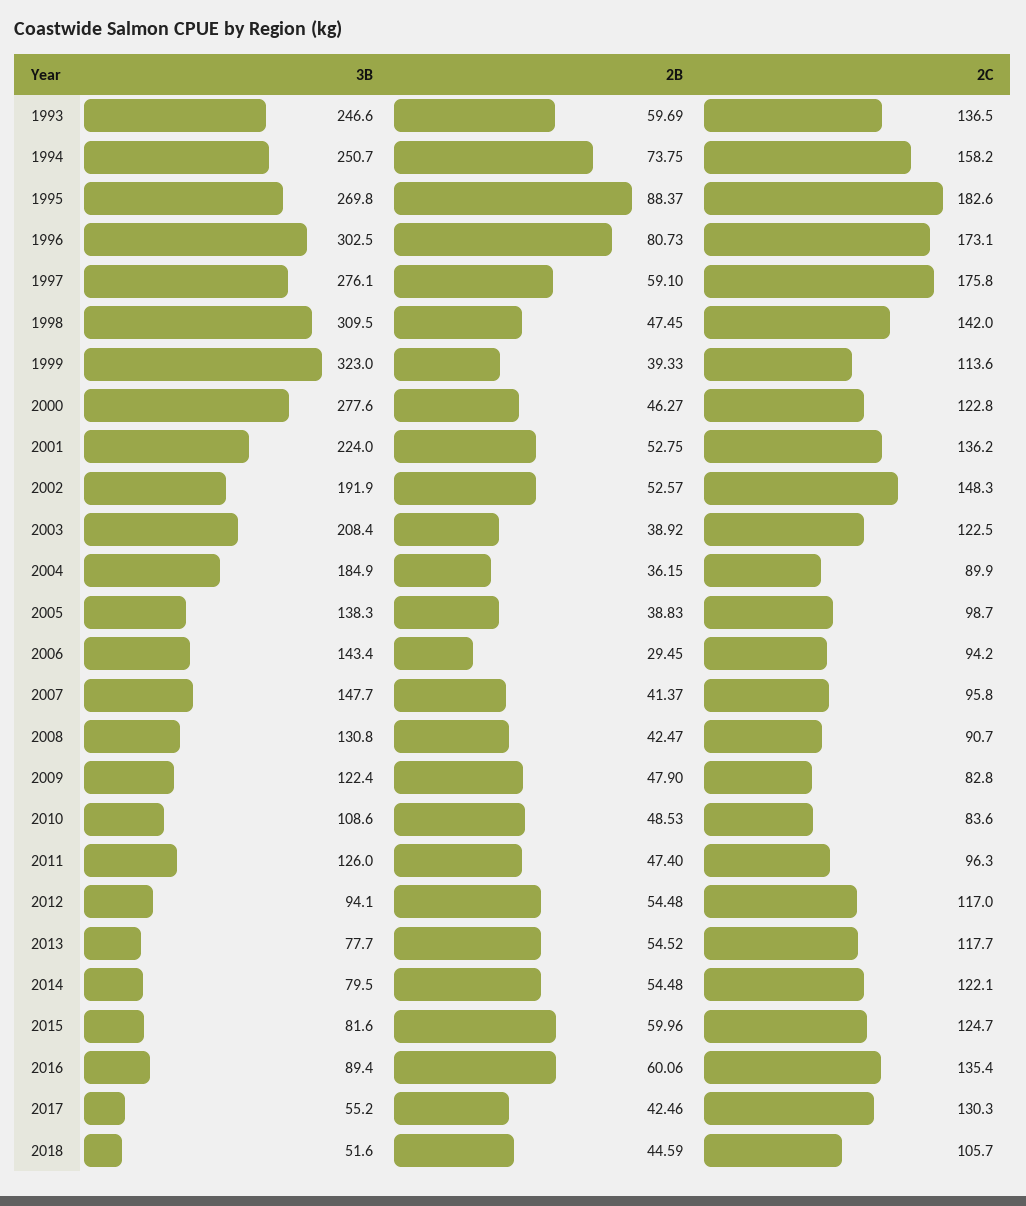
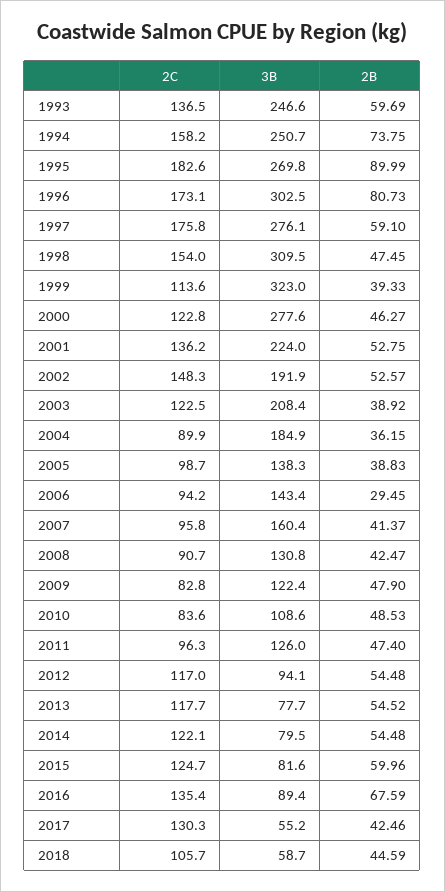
2B, 1995: 88.37 -> 89.99
2C, 1998: 142 -> 154
3B, 2007: 147.7 -> 160.4
2B, 2016: 60.06 -> 67.59
3B, 2018: 51.6 -> 58.7

